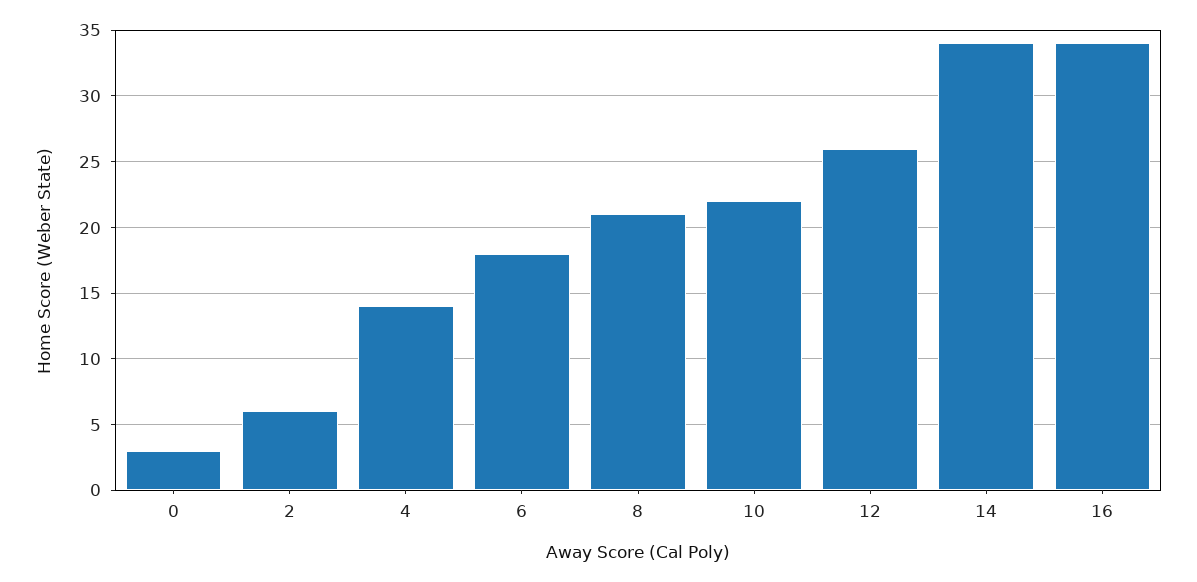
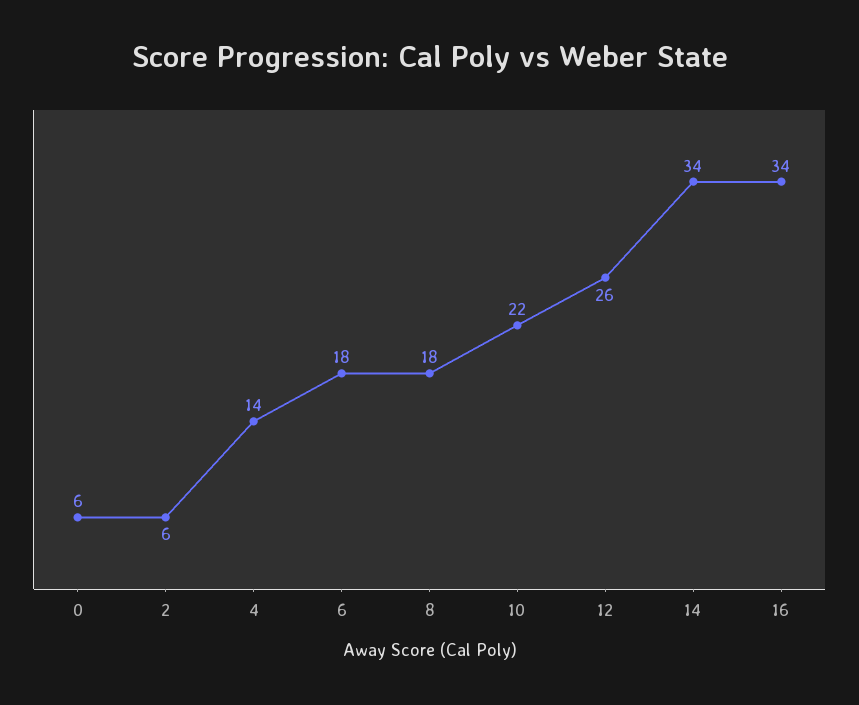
0: 3 -> 6
8: 21 -> 18

